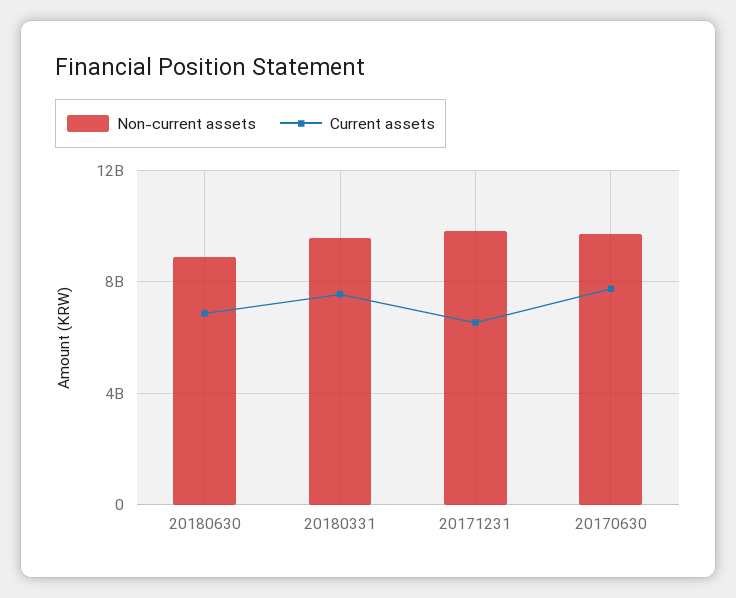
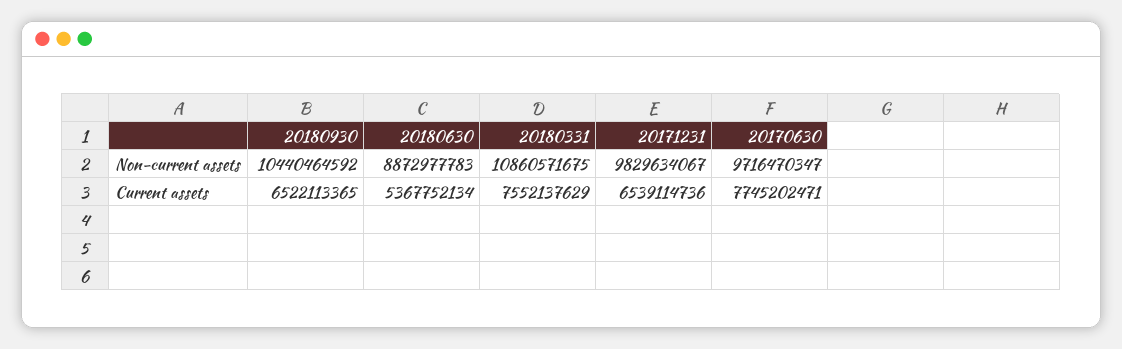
Current assets, 20180630: 7000000000 -> 5367752134
Non-current assets, 20180331: 9500000000 -> 10860571675
Non-current assets, 20180930: none -> 10440464592
Current assets, 20180930: none -> 6522113365

